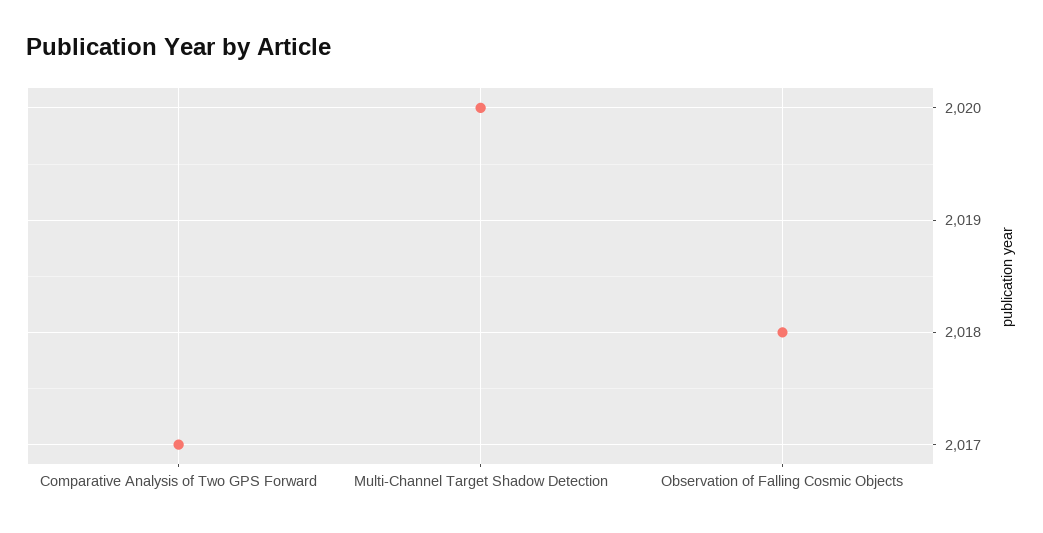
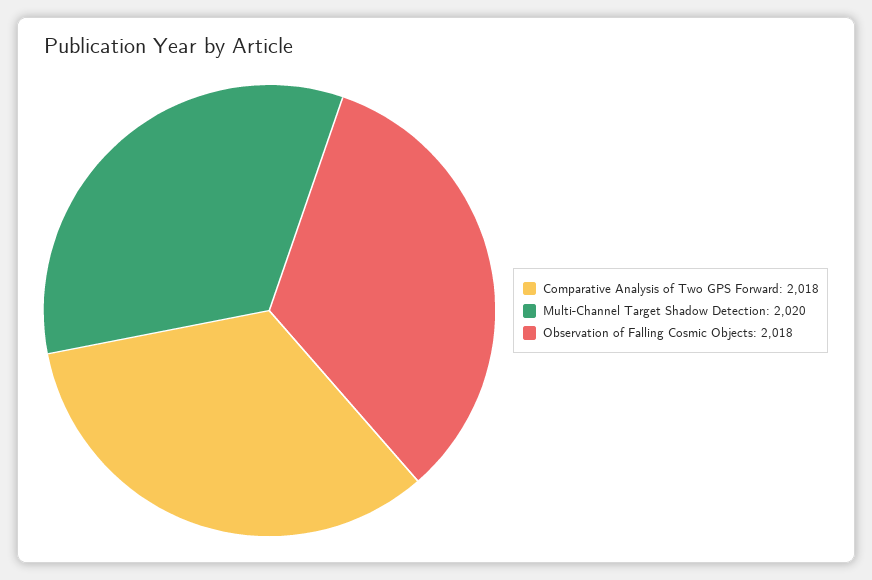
Comparative Analysis of Two GPS Forward: 2017 -> 2018

